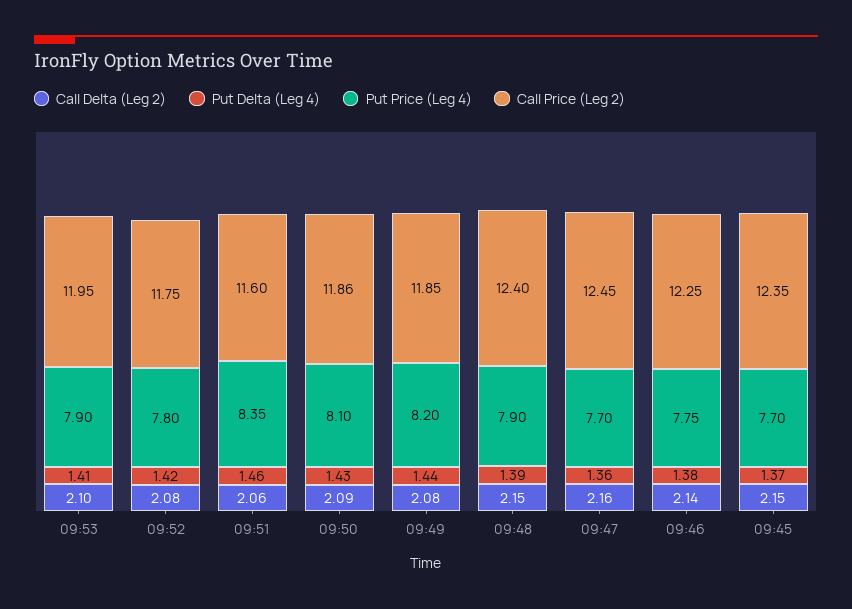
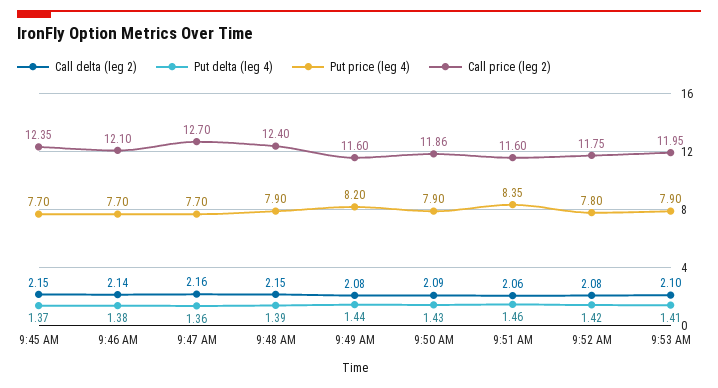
Put Price (Leg 4), 09:50: 8.1 -> 7.9
Call Price (Leg 2), 09:49: 11.85 -> 11.6
Call Price (Leg 2), 09:47: 12.45 -> 12.7
Put Price (Leg 4), 09:46: 7.75 -> 7.7
Call Price (Leg 2), 09:46: 12.25 -> 12.1

